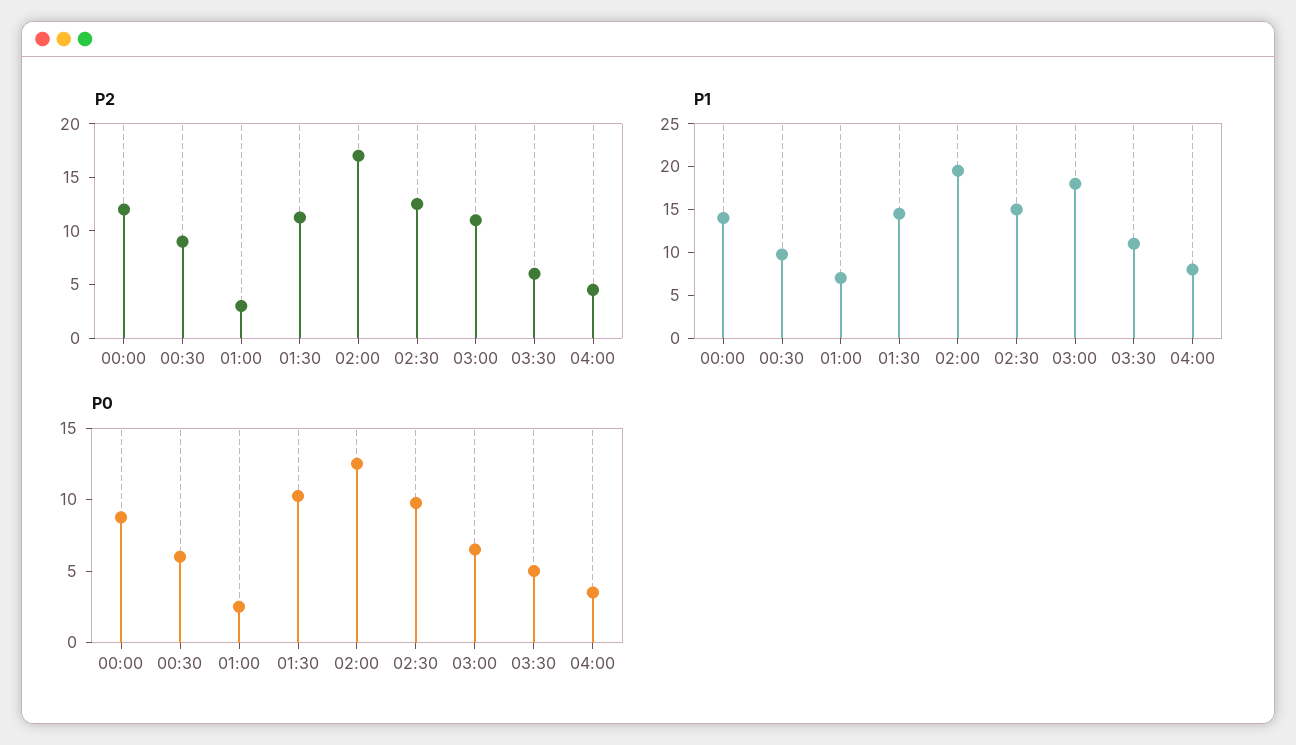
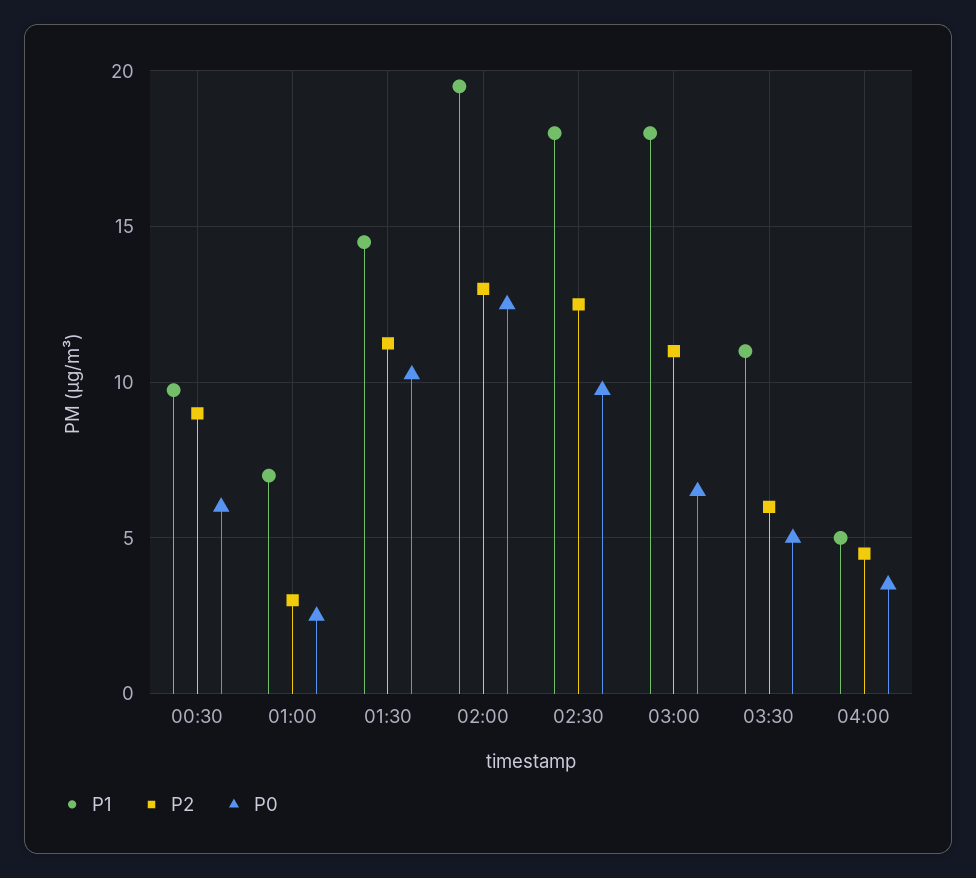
P2, 00:00: 12 -> none
P2, 02:00: 17 -> 13
P1, 00:00: 14 -> none
P1, 02:30: 15 -> 18
P1, 04:00: 8 -> 5
P0, 00:00: 9 -> none

